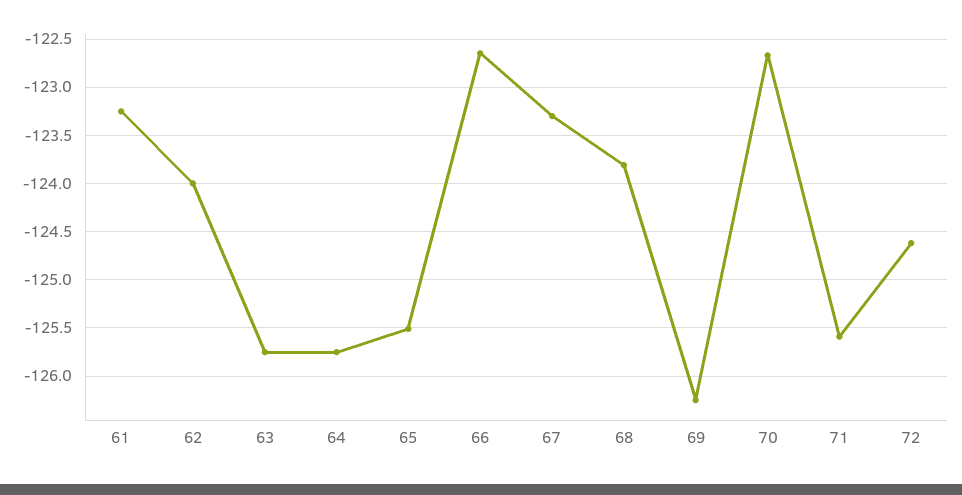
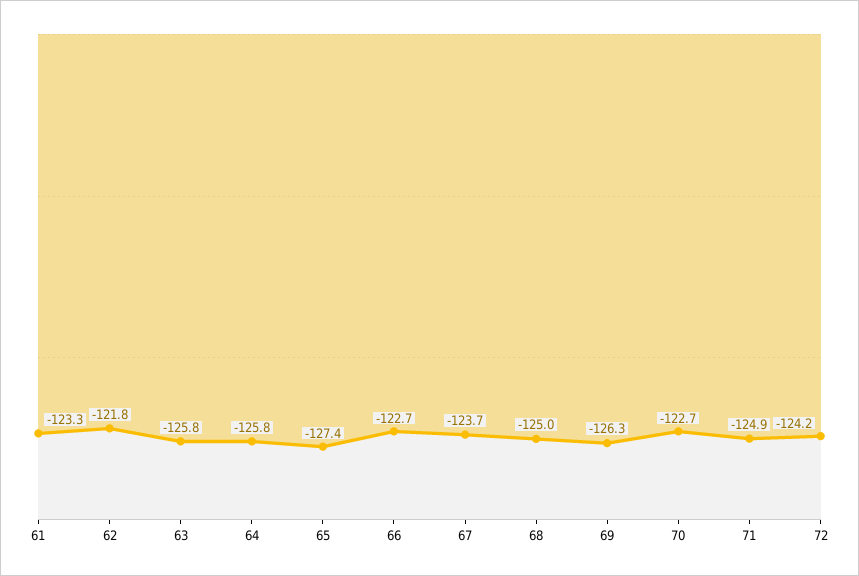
62: -124 -> -121.8
65: -125.5 -> -127.4
67: -123.3 -> -123.7
68: -123.8 -> -125
71: -125.6 -> -124.9
72: -124.6 -> -124.2

